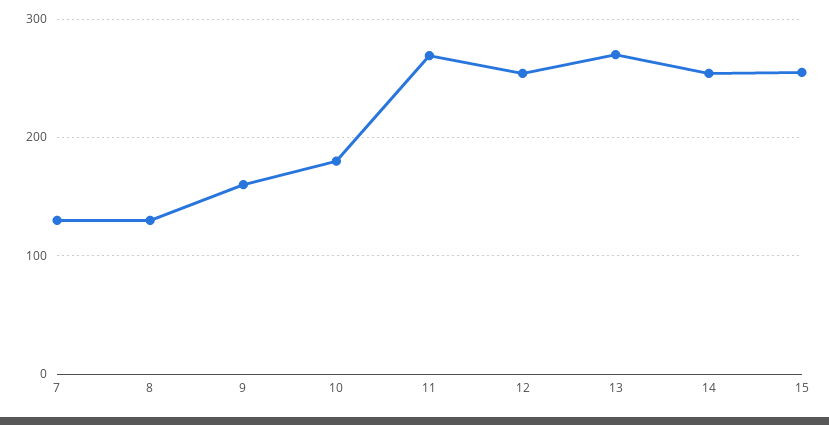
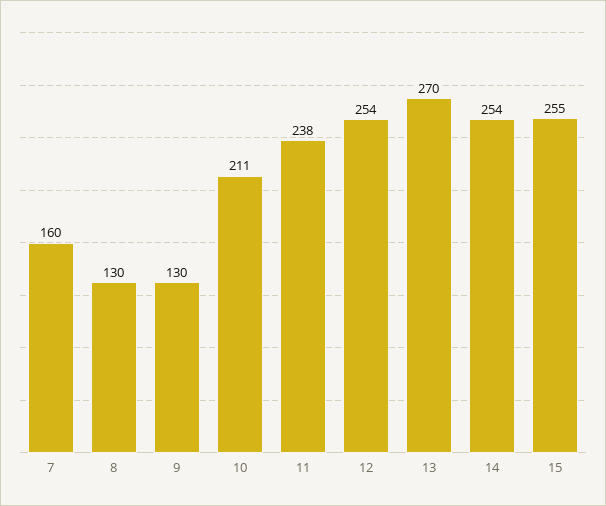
7: 130 -> 160
9: 160 -> 130
10: 180 -> 211
11: 270 -> 238

